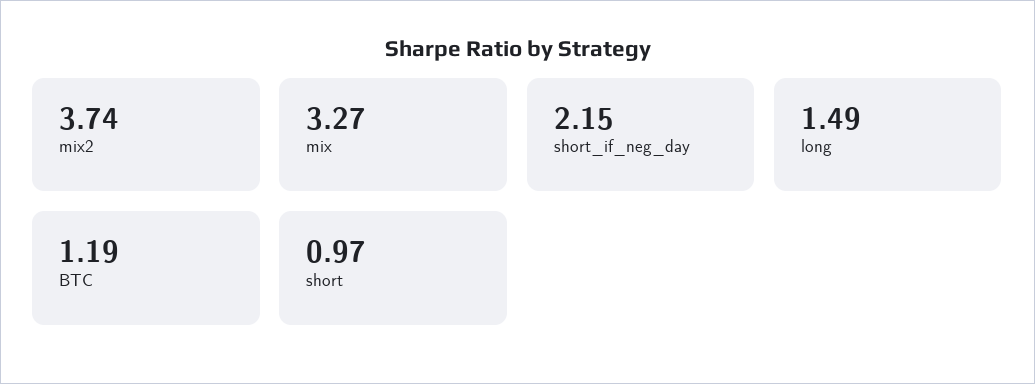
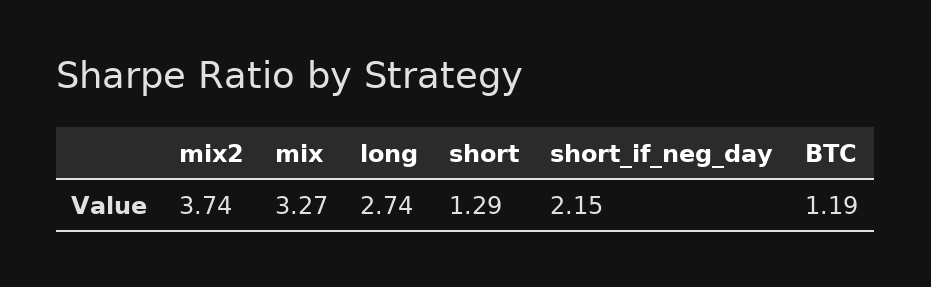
long: 1.49 -> 2.74
short: 0.97 -> 1.29

